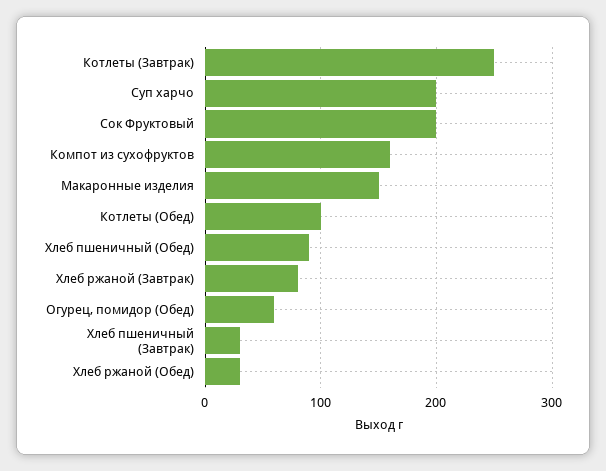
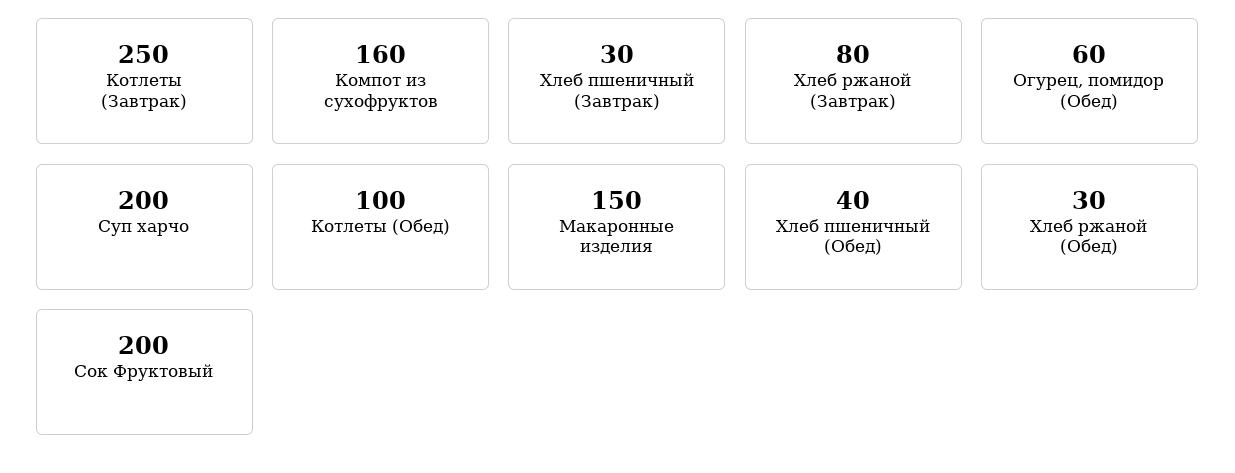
Хлеб пшеничный (Обед): 90 -> 40

